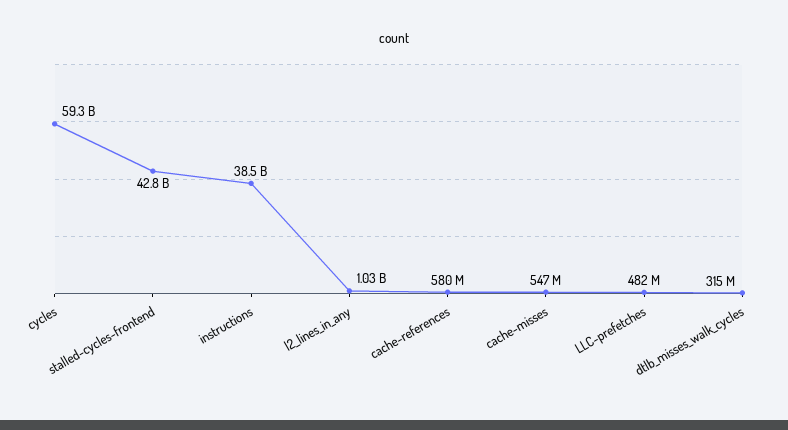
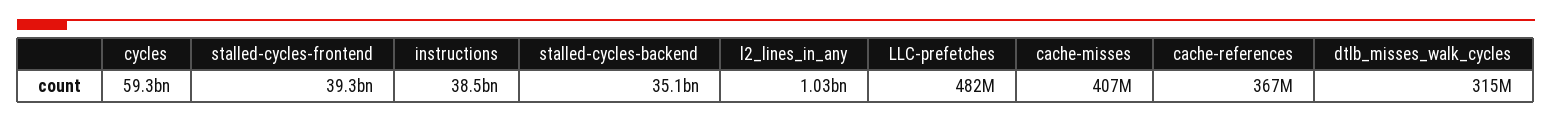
stalled-cycles-frontend: 42800000000 -> 39300000000
cache-references: 580000000 -> 367000000
cache-misses: 547000000 -> 407000000
stalled-cycles-backend: none -> 35100000000

